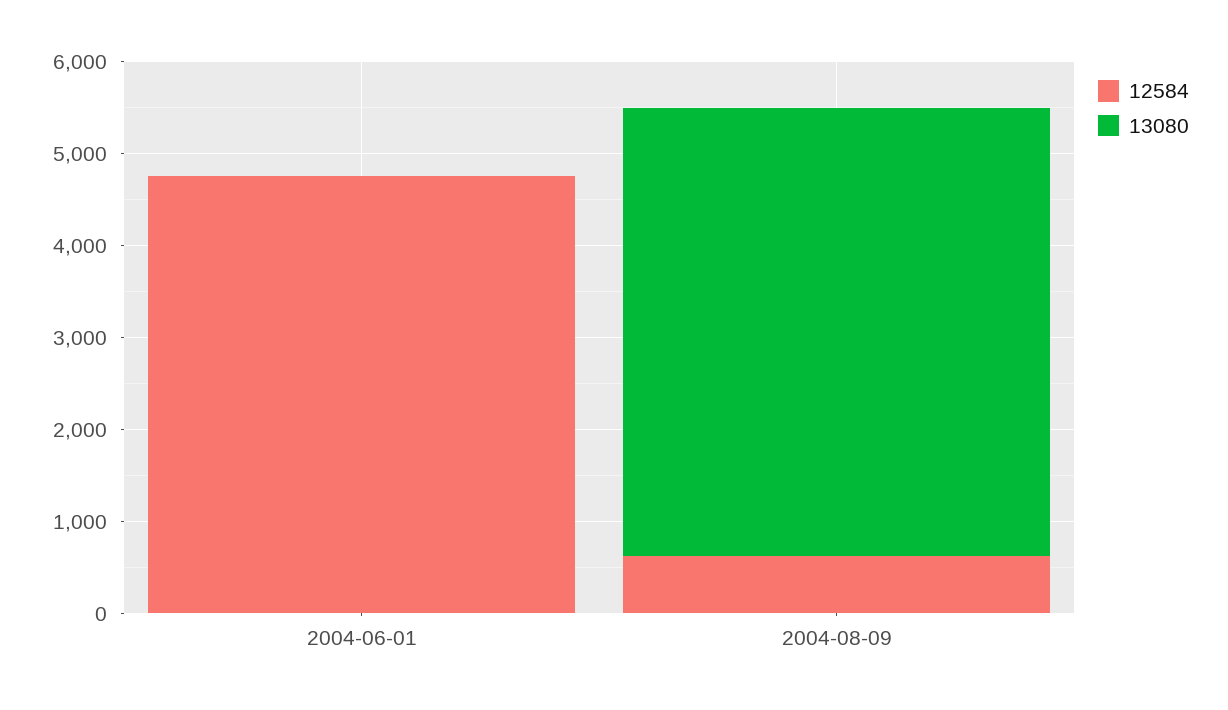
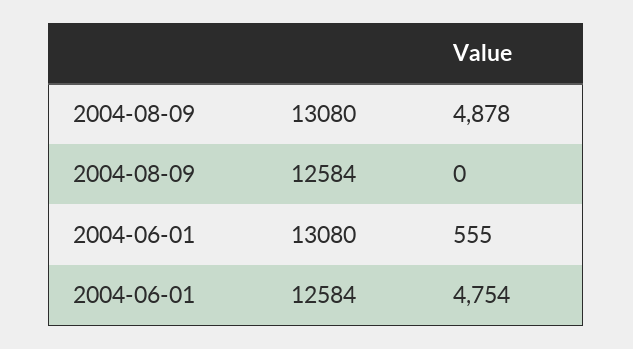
13080, 2004-06-01: 0 -> 555
12584, 2004-08-09: 600 -> 0

